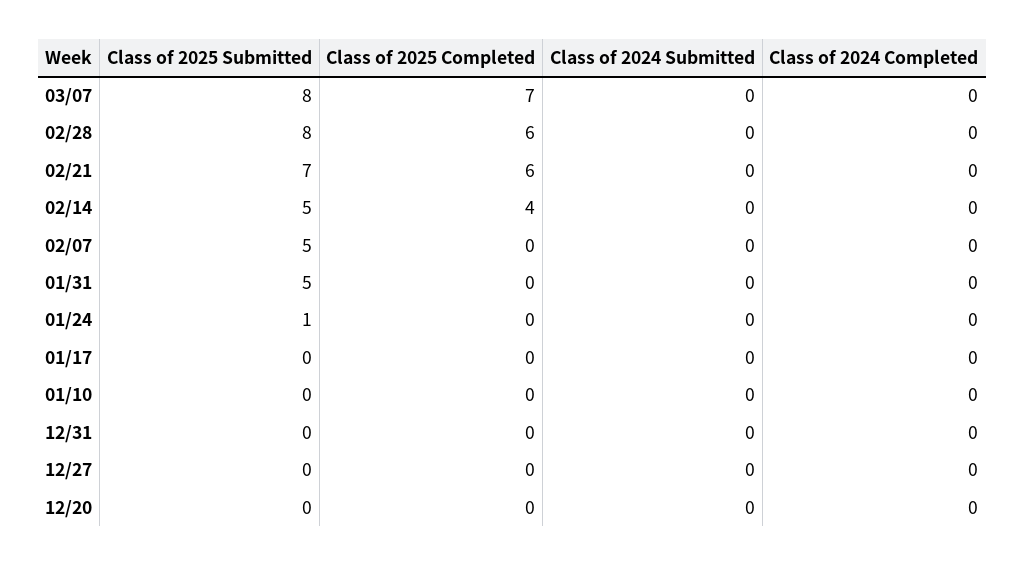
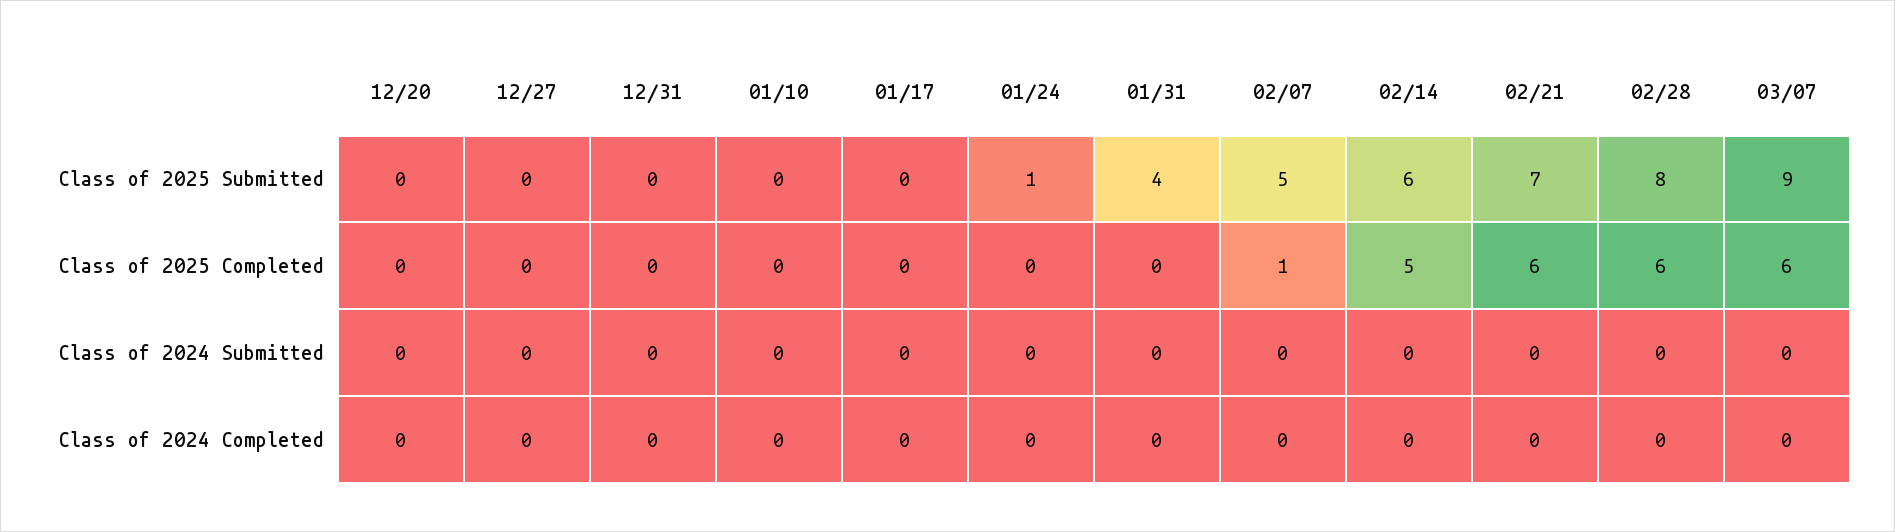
Class of 2025 Submitted, 03/07: 8 -> 9
Class of 2025 Completed, 03/07: 7 -> 6
Class of 2025 Submitted, 02/14: 5 -> 6
Class of 2025 Completed, 02/14: 4 -> 5
Class of 2025 Completed, 02/07: 0 -> 1
Class of 2025 Submitted, 01/31: 5 -> 4

